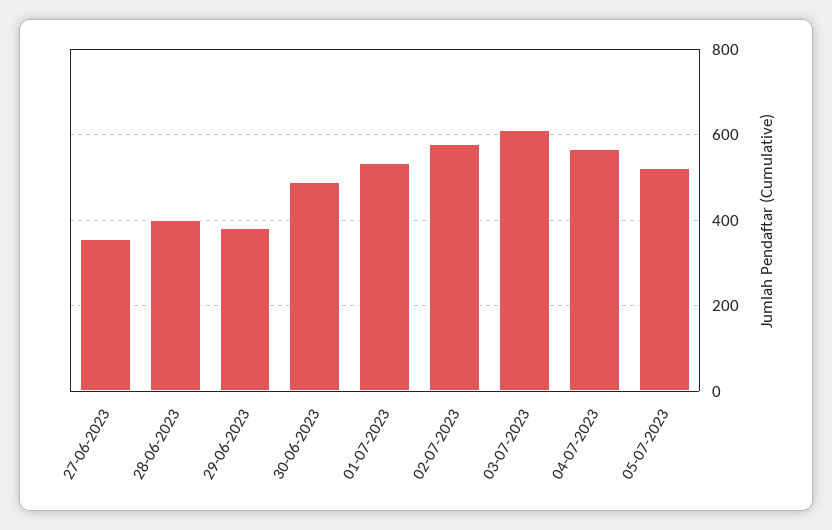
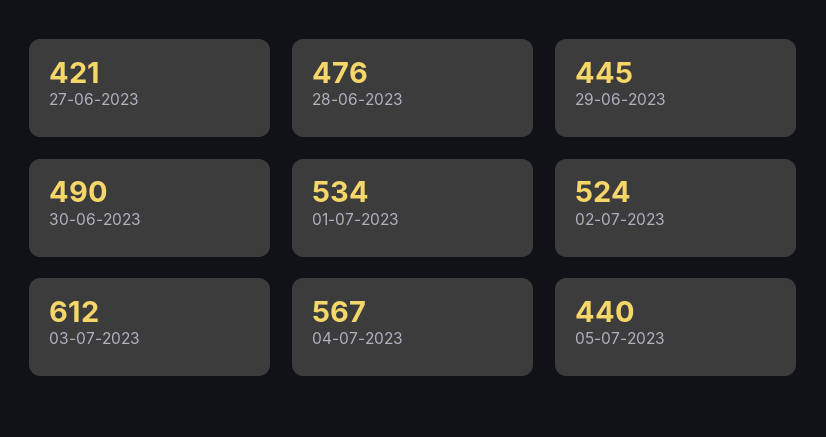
27-06-2023: 360 -> 421
28-06-2023: 400 -> 476
29-06-2023: 380 -> 445
02-07-2023: 580 -> 524
05-07-2023: 520 -> 440

